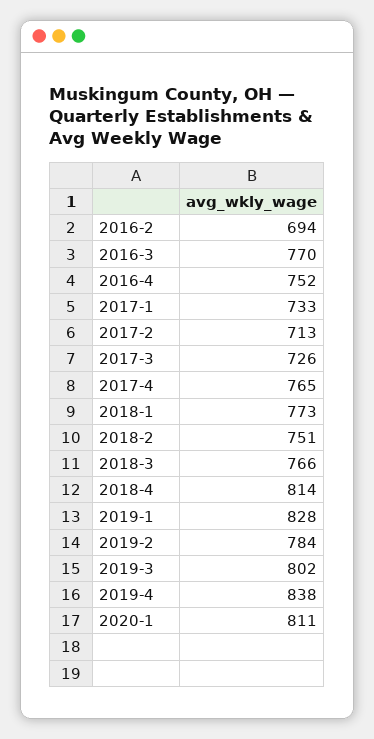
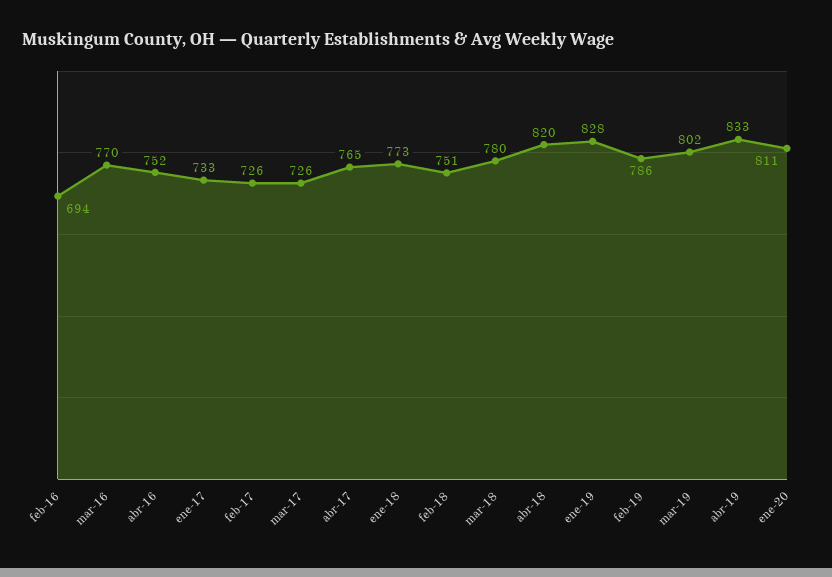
2017-2: 713 -> 726
2018-3: 766 -> 780
2018-4: 814 -> 820
2019-2: 784 -> 786
2019-4: 838 -> 833

